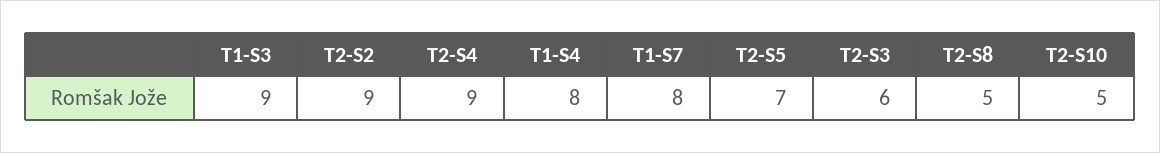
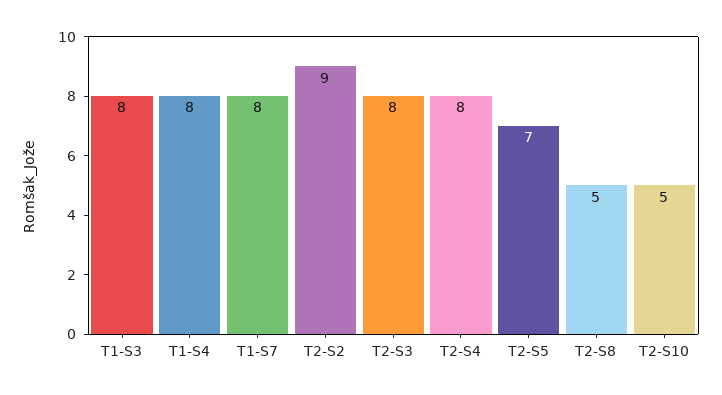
T1-S3: 9 -> 8
T2-S4: 9 -> 8
T2-S3: 6 -> 8

